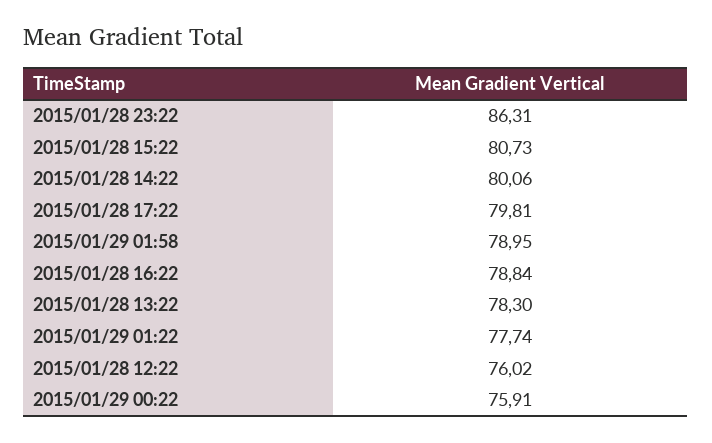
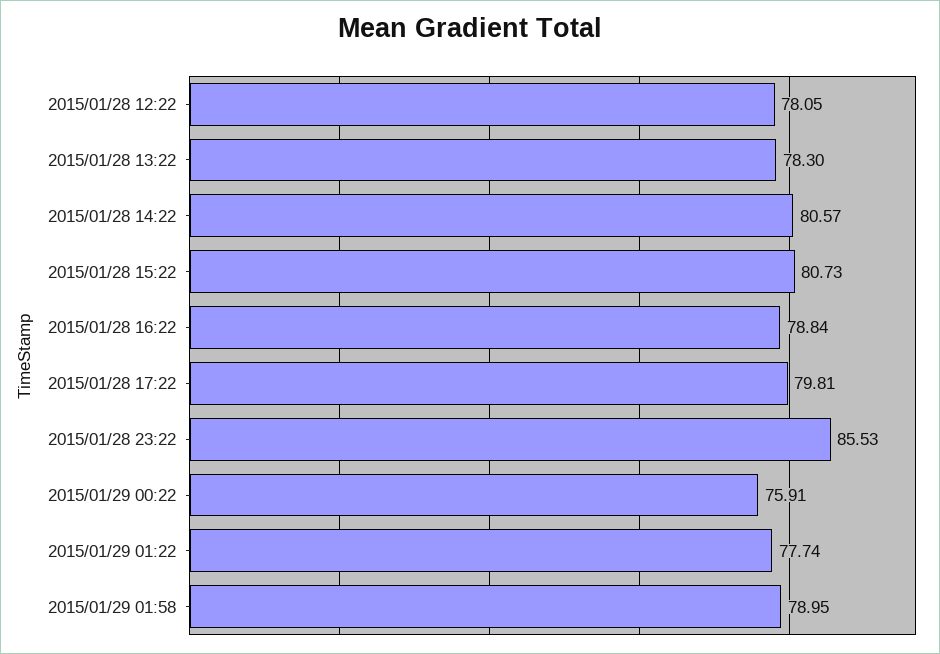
2015/01/28 23:22: 86.31 -> 85.53
2015/01/28 14:22: 80.06 -> 80.57
2015/01/28 12:22: 76.02 -> 78.05

